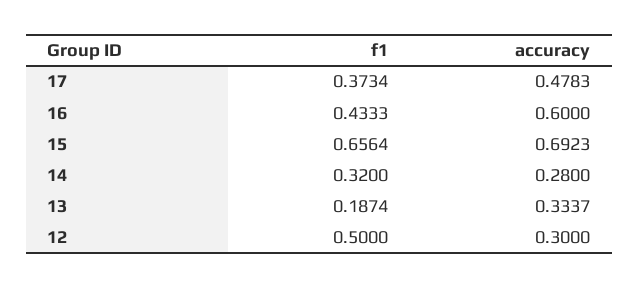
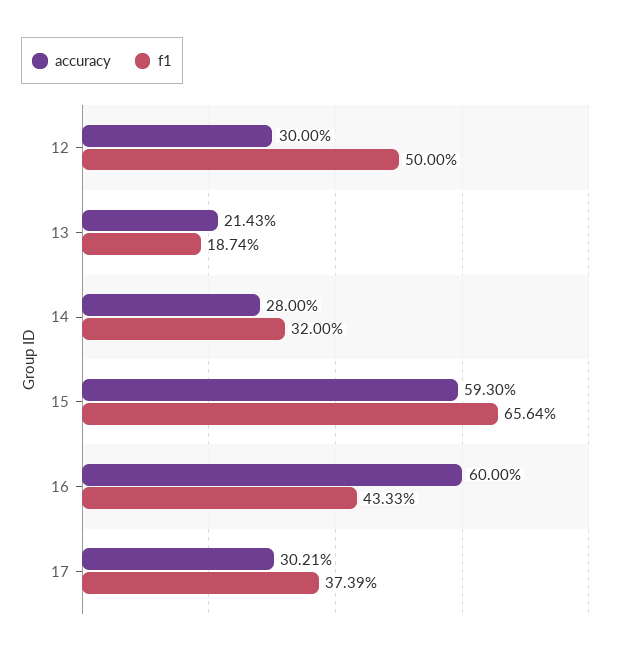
f1, 17: 0.3734 -> 0.3739
accuracy, 17: 0.4783 -> 0.3021
accuracy, 15: 0.6923 -> 0.593
accuracy, 13: 0.3337 -> 0.2143

